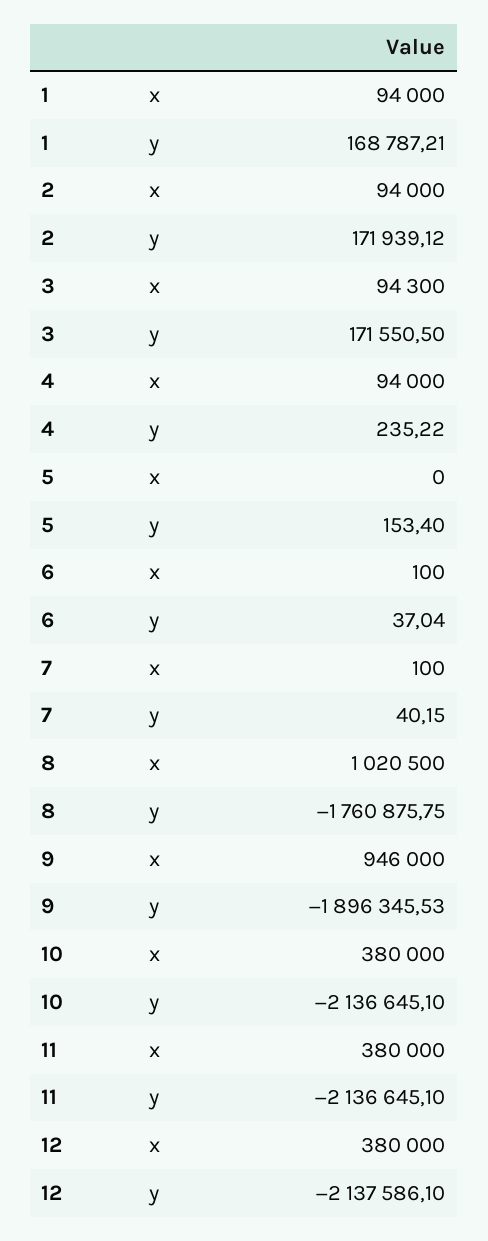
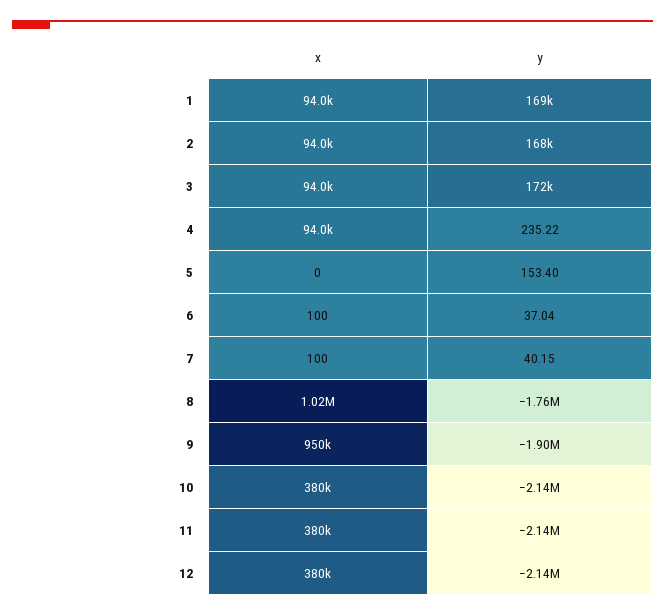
2, y: 171939.12 -> 168000
3, x: 94300 -> 94000
9, x: 946000 -> 950000

